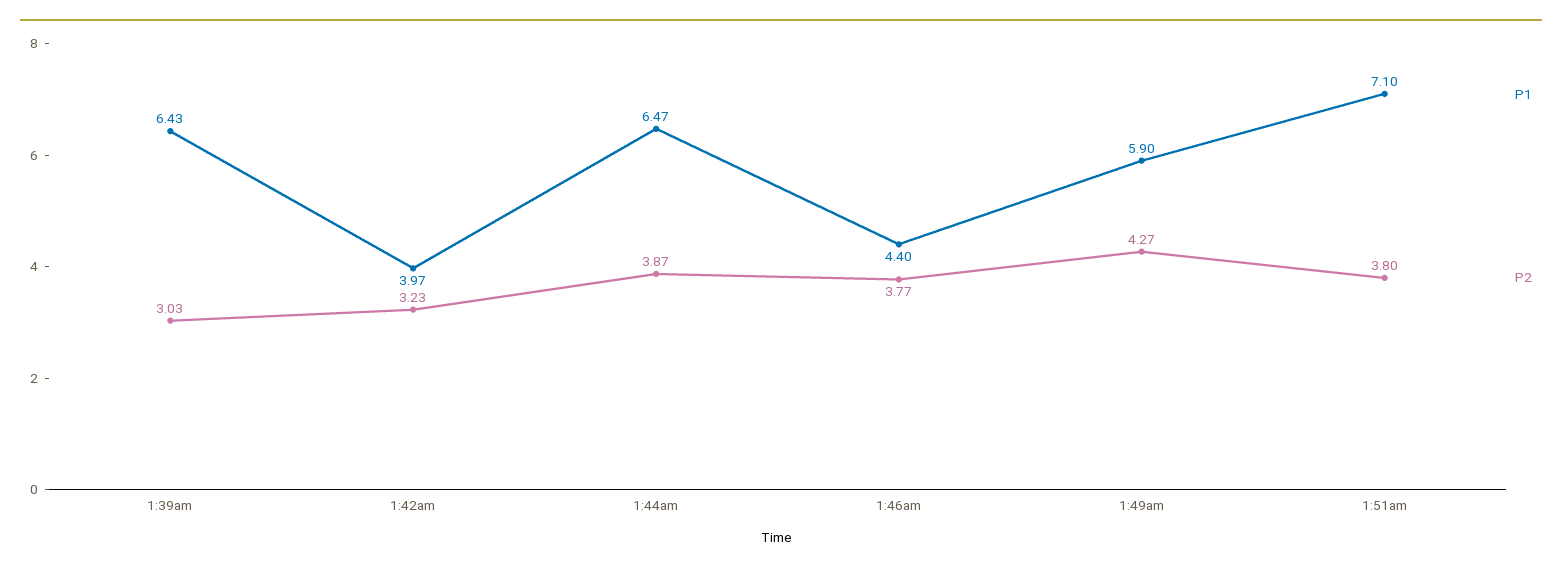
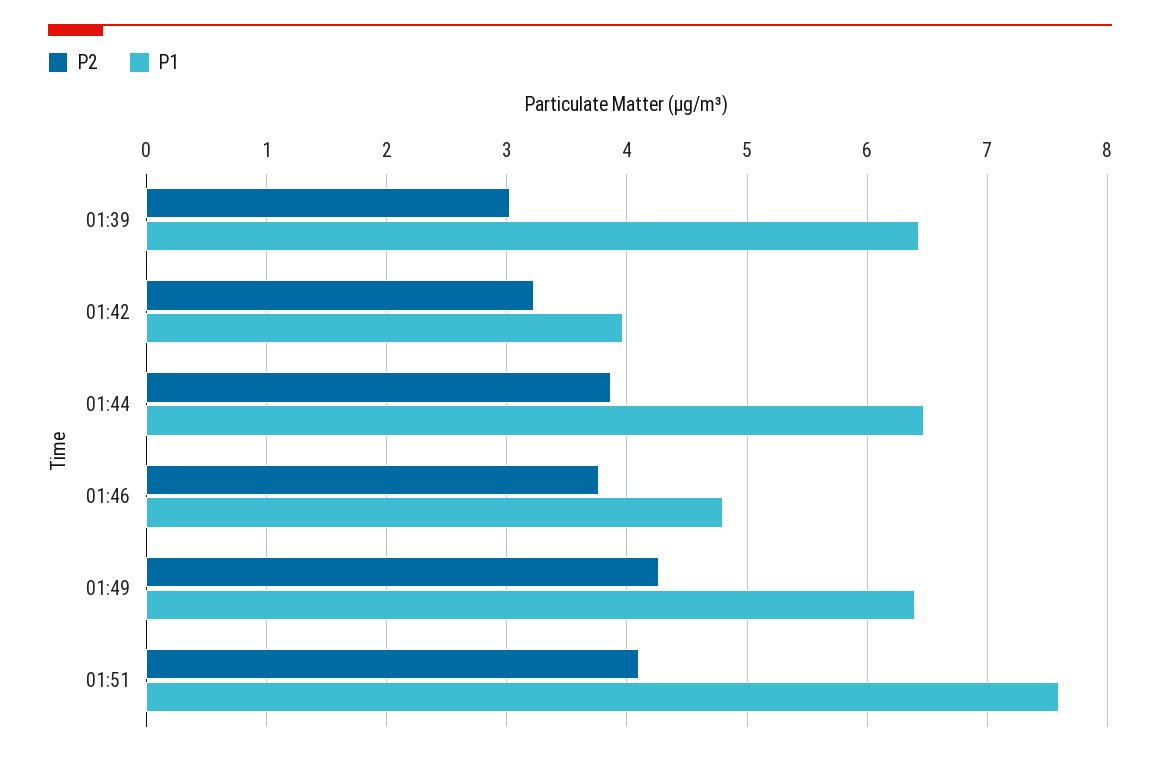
P1, 1:46am: 4.4 -> 4.8
P1, 1:49am: 5.9 -> 6.4
P1, 1:51am: 7.1 -> 7.6
P2, 1:51am: 3.8 -> 4.1

